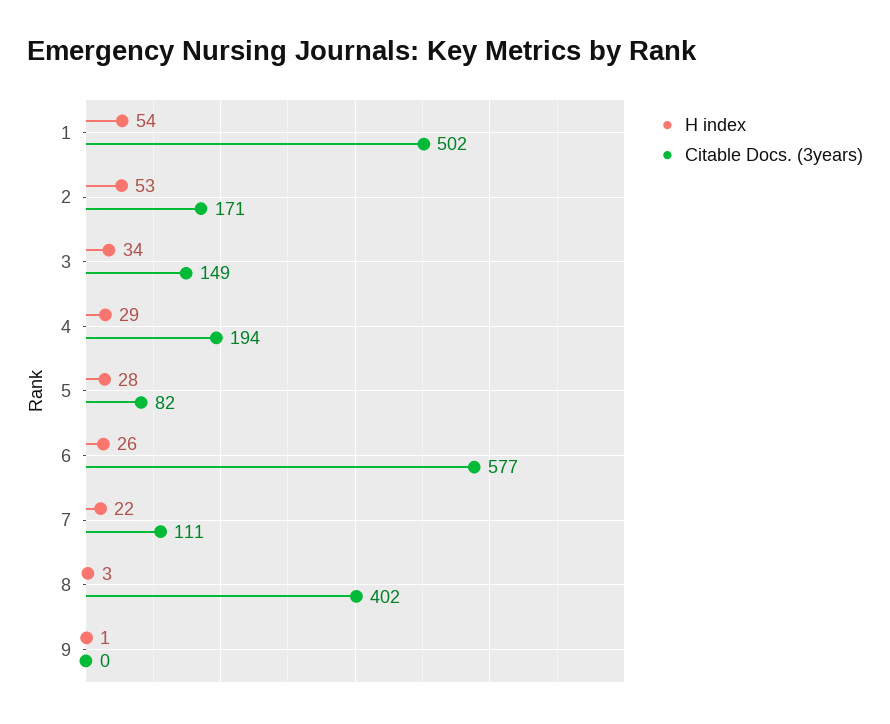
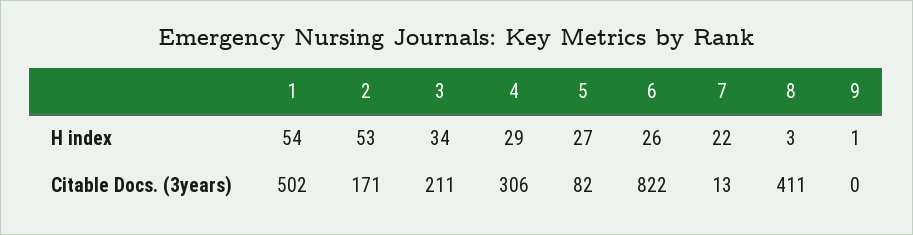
Citable Docs. (3years), 3: 149 -> 211
Citable Docs. (3years), 4: 194 -> 306
H index, 5: 28 -> 27
Citable Docs. (3years), 6: 577 -> 822
Citable Docs. (3years), 7: 111 -> 13
Citable Docs. (3years), 8: 402 -> 411

